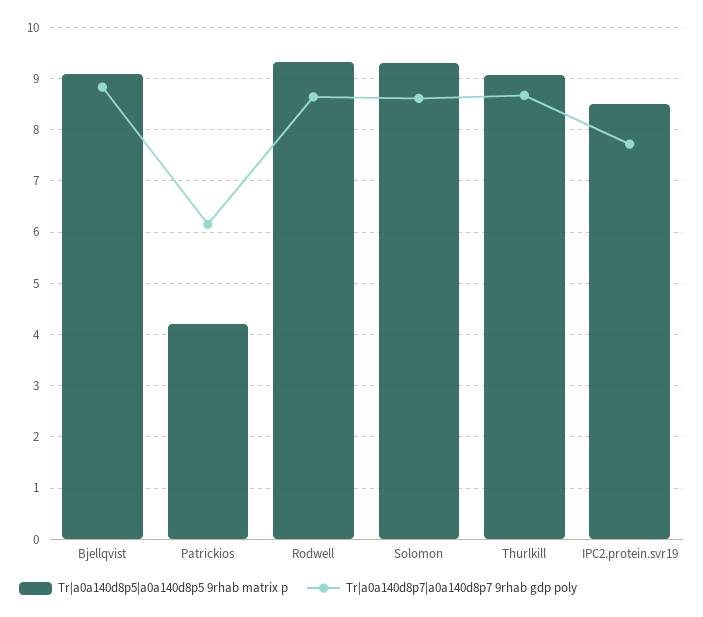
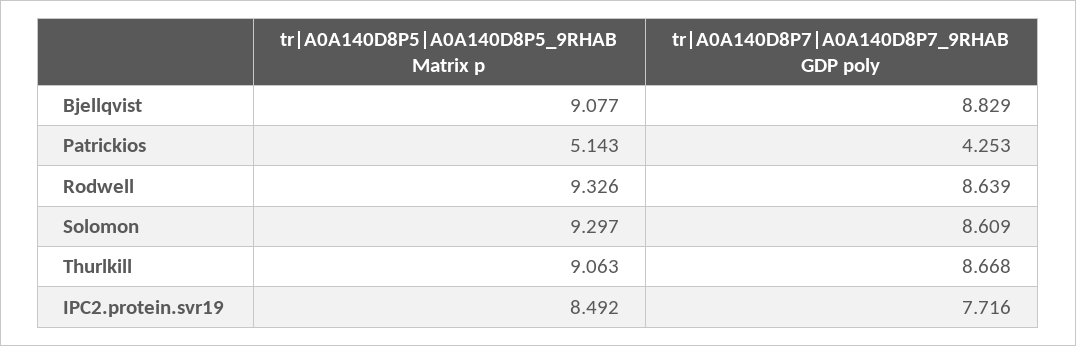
Tr|a0a140d8p5|a0a140d8p5 9rhab matrix p, Patrickios: 4.2 -> 5.143
Tr|a0a140d8p7|a0a140d8p7 9rhab gdp poly, Patrickios: 6.2 -> 4.253

